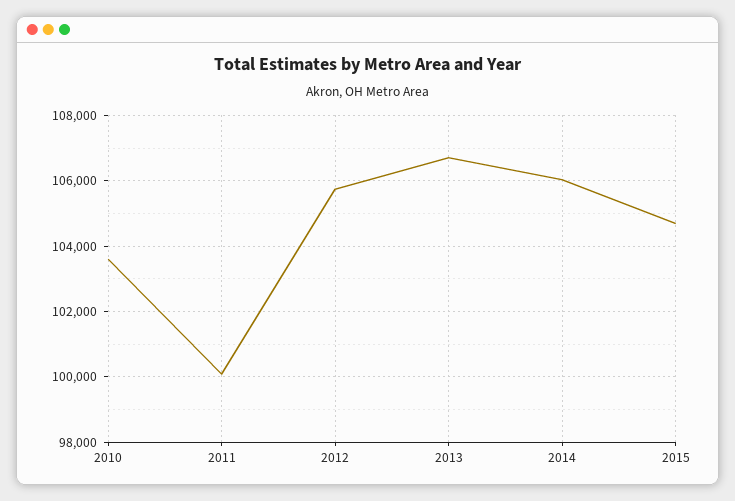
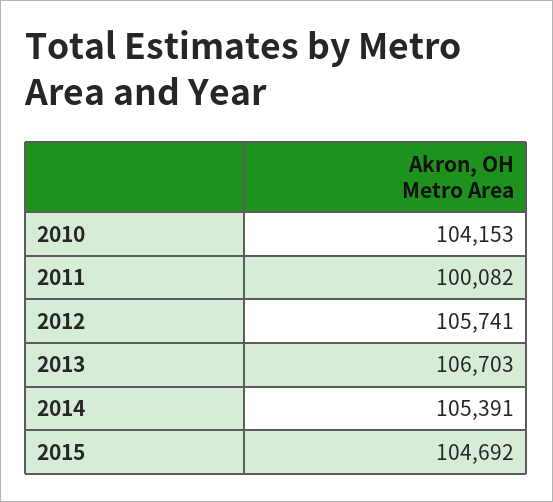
2010: 103600 -> 104153
2014: 106000 -> 105391

